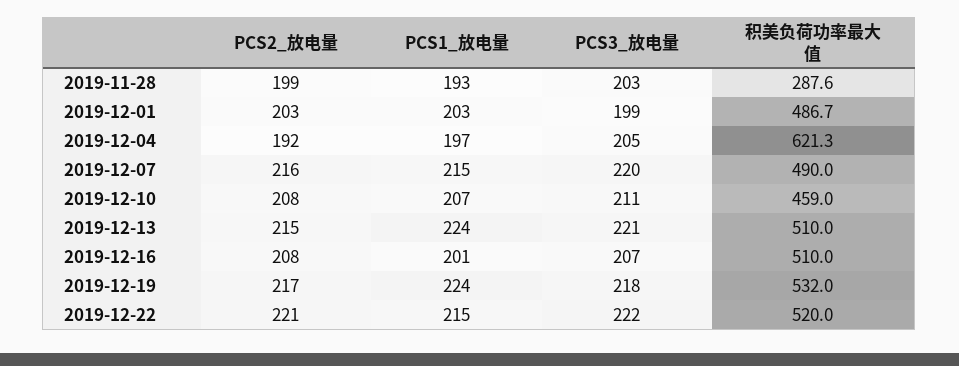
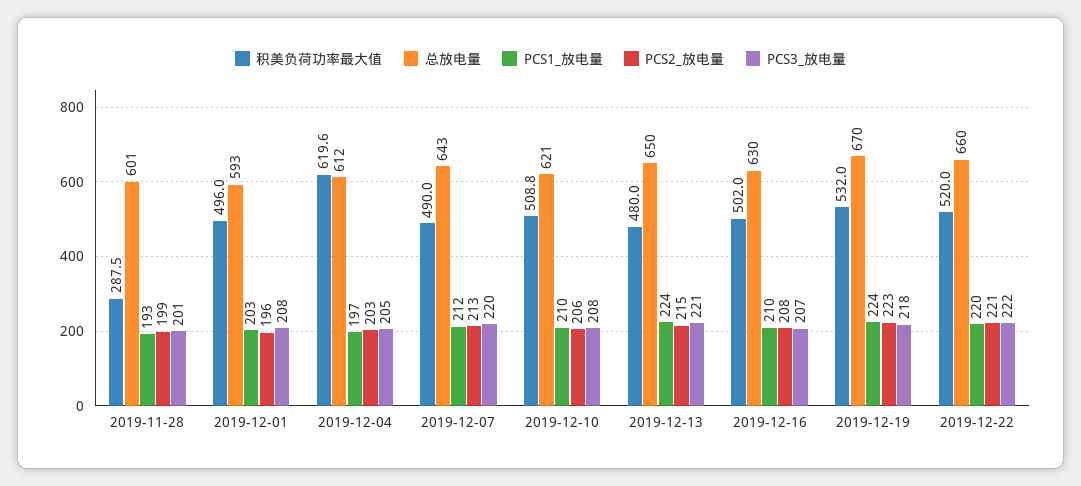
PCS3_放电量, 2019-11-28: 203 -> 201
积美负荷功率最大值, 2019-11-28: 287.6 -> 287.5
PCS2_放电量, 2019-12-01: 203 -> 196
PCS3_放电量, 2019-12-01: 199 -> 208
积美负荷功率最大值, 2019-12-01: 486.7 -> 496
PCS2_放电量, 2019-12-04: 192 -> 203
积美负荷功率最大值, 2019-12-04: 621.3 -> 619.6
PCS2_放电量, 2019-12-07: 216 -> 213
PCS1_放电量, 2019-12-07: 215 -> 212
PCS2_放电量, 2019-12-10: 208 -> 206
PCS1_放电量, 2019-12-10: 207 -> 210
PCS3_放电量, 2019-12-10: 211 -> 208
积美负荷功率最大值, 2019-12-10: 459 -> 508.8
积美负荷功率最大值, 2019-12-13: 510 -> 480
PCS1_放电量, 2019-12-16: 201 -> 210
积美负荷功率最大值, 2019-12-16: 510 -> 502
PCS2_放电量, 2019-12-19: 217 -> 223
PCS1_放电量, 2019-12-22: 215 -> 220
总放电量, 2019-11-28: none -> 601
总放电量, 2019-12-01: none -> 593
总放电量, 2019-12-04: none -> 612
总放电量, 2019-12-07: none -> 643
总放电量, 2019-12-10: none -> 621
总放电量, 2019-12-13: none -> 650
总放电量, 2019-12-16: none -> 630
总放电量, 2019-12-19: none -> 670
总放电量, 2019-12-22: none -> 660

